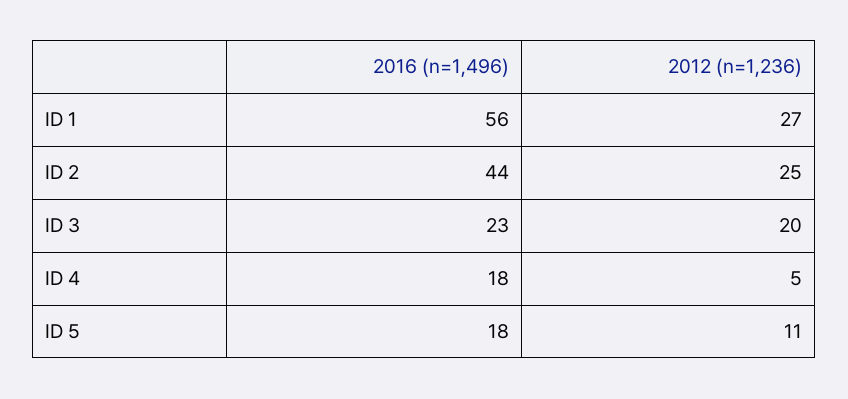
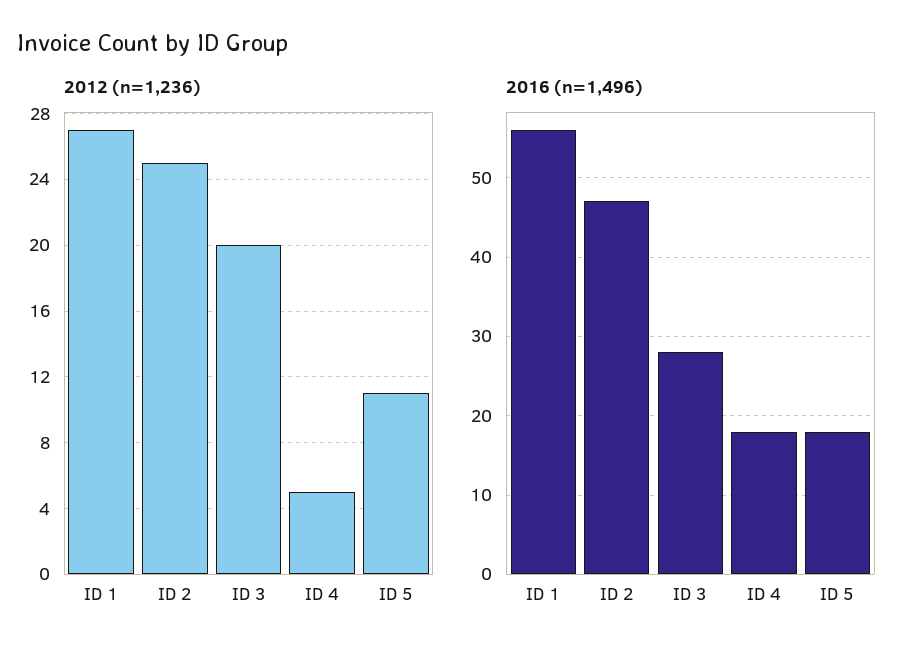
2016 (n=1,496), ID 2: 44 -> 47
2016 (n=1,496), ID 3: 23 -> 28

